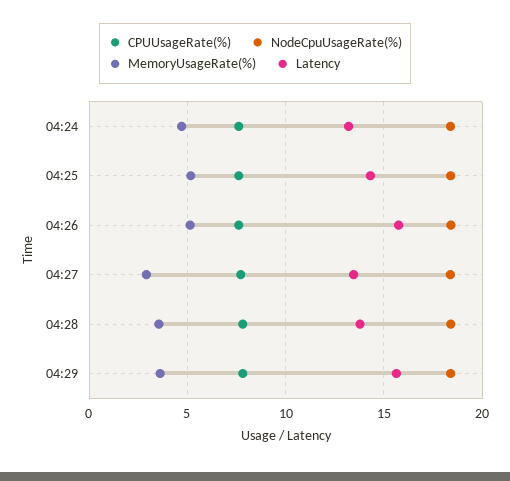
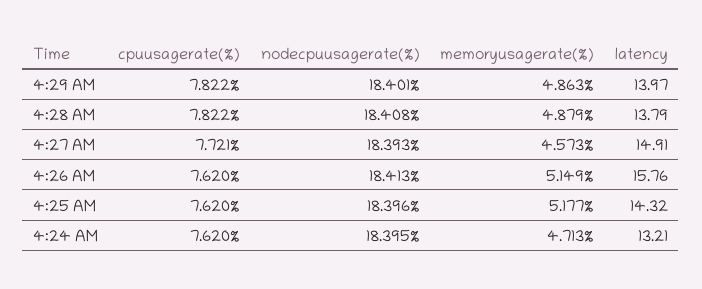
MemoryUsageRate(%), 04:27: 3 -> 4.573
Latency, 04:27: 13.5 -> 14.91
MemoryUsageRate(%), 04:28: 3.5 -> 4.879
MemoryUsageRate(%), 04:29: 3.5 -> 4.863
Latency, 04:29: 15.5 -> 13.97

